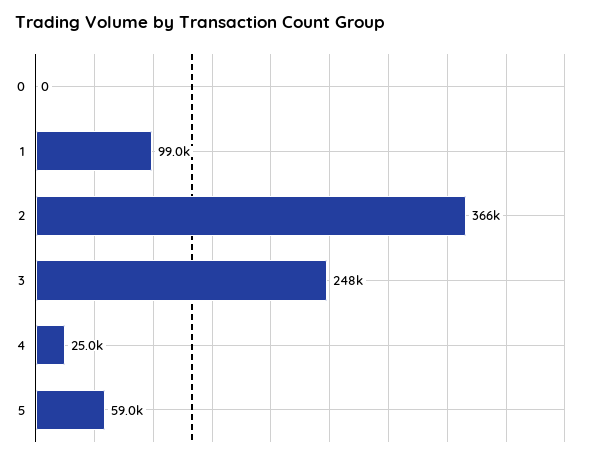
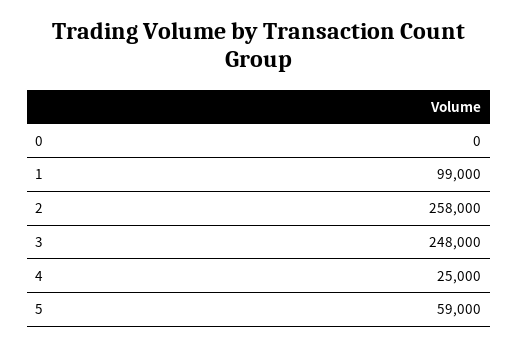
2: 366000 -> 258000

